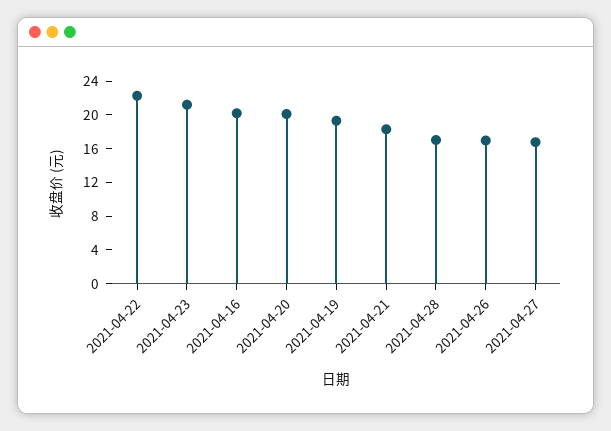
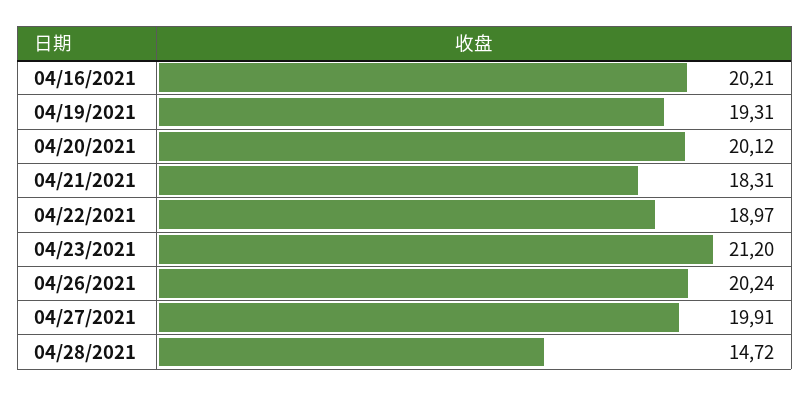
2021-04-22: 22 -> 18.97
2021-04-28: 17 -> 14.72
2021-04-26: 17 -> 20.24
2021-04-27: 17 -> 19.91

